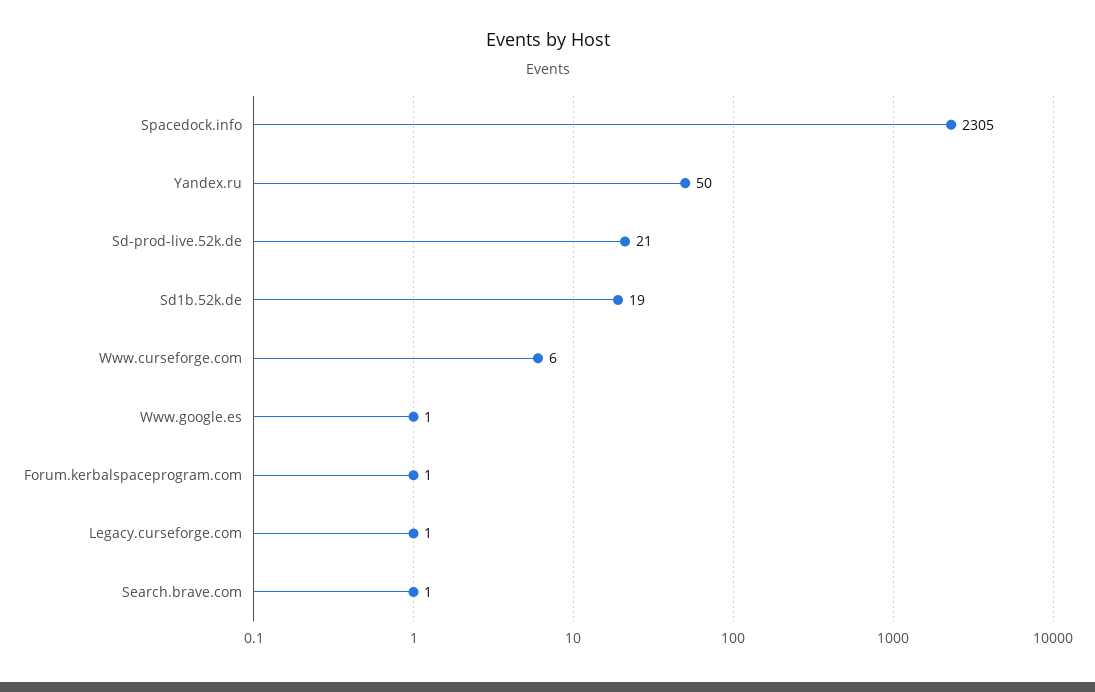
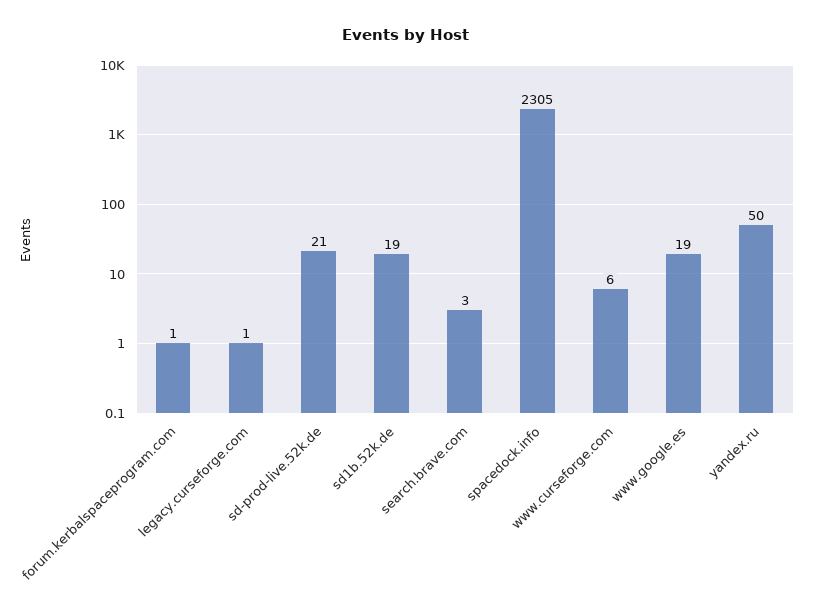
Www.google.es: 1 -> 19
Search.brave.com: 1 -> 3

